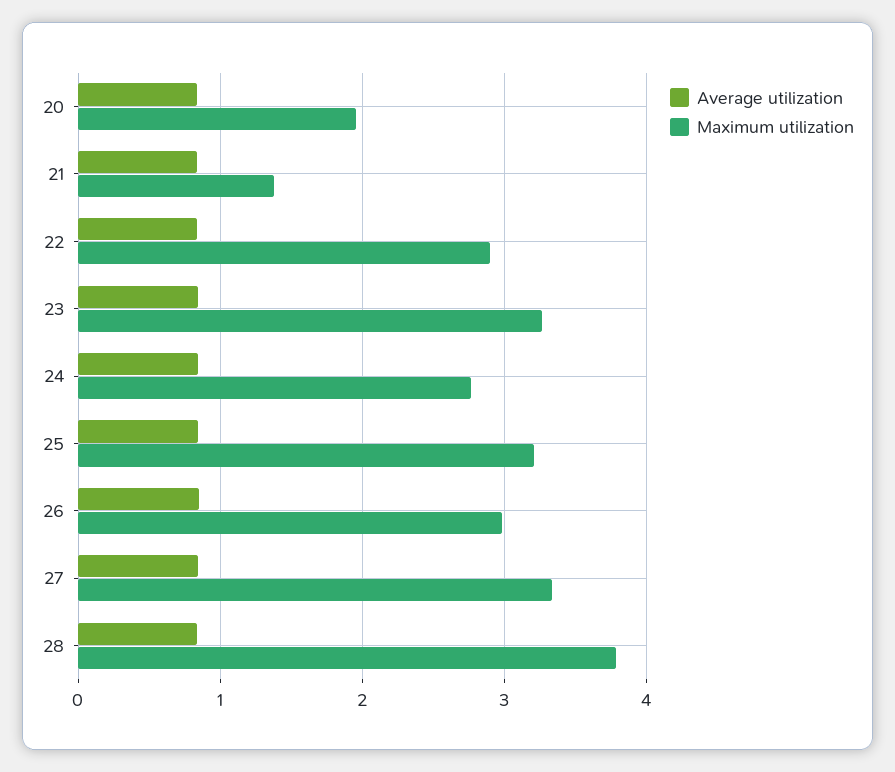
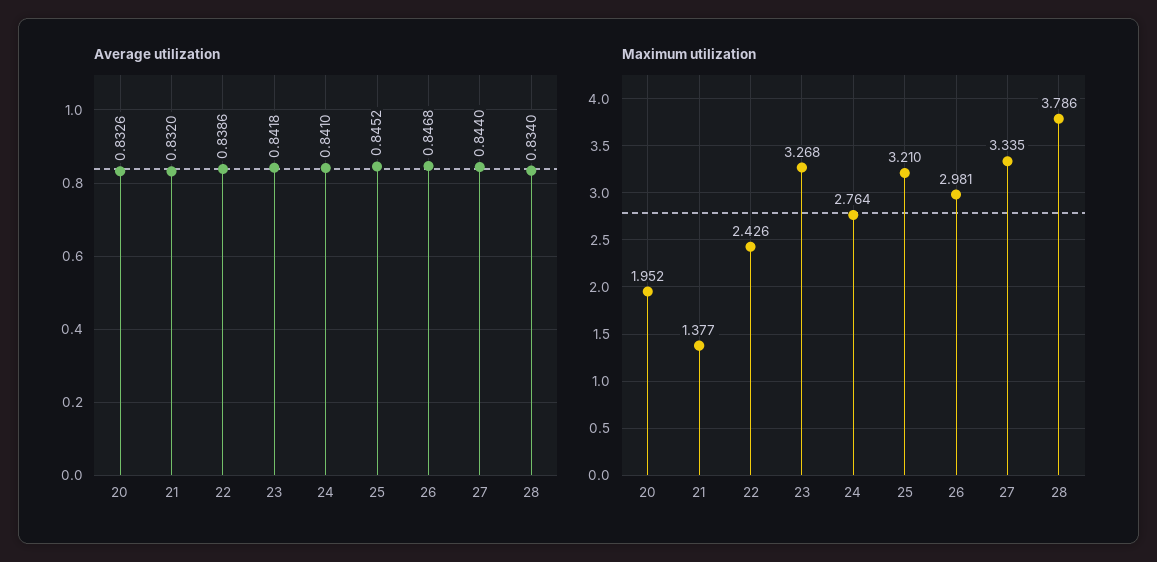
Maximum utilization, 22: 2.9 -> 2.426

